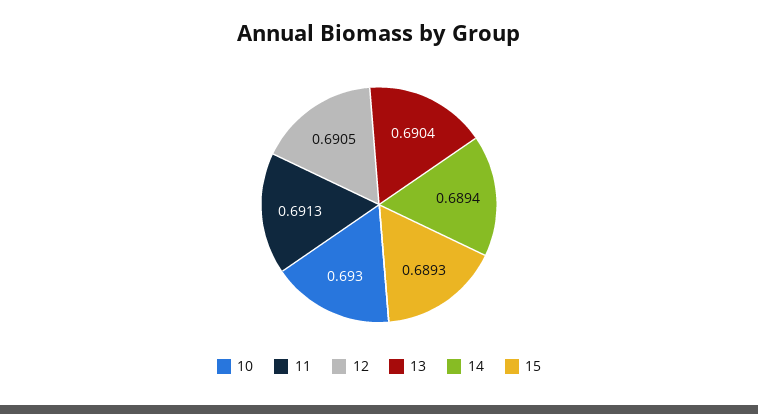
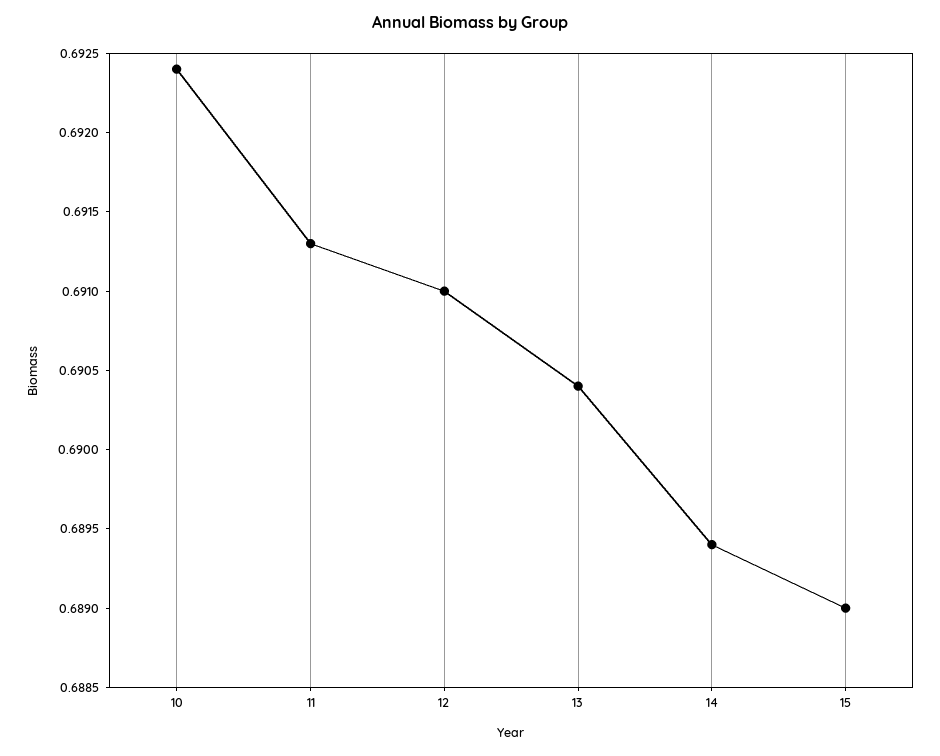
10: 0.693 -> 0.6924
12: 0.6905 -> 0.691
15: 0.6893 -> 0.689

